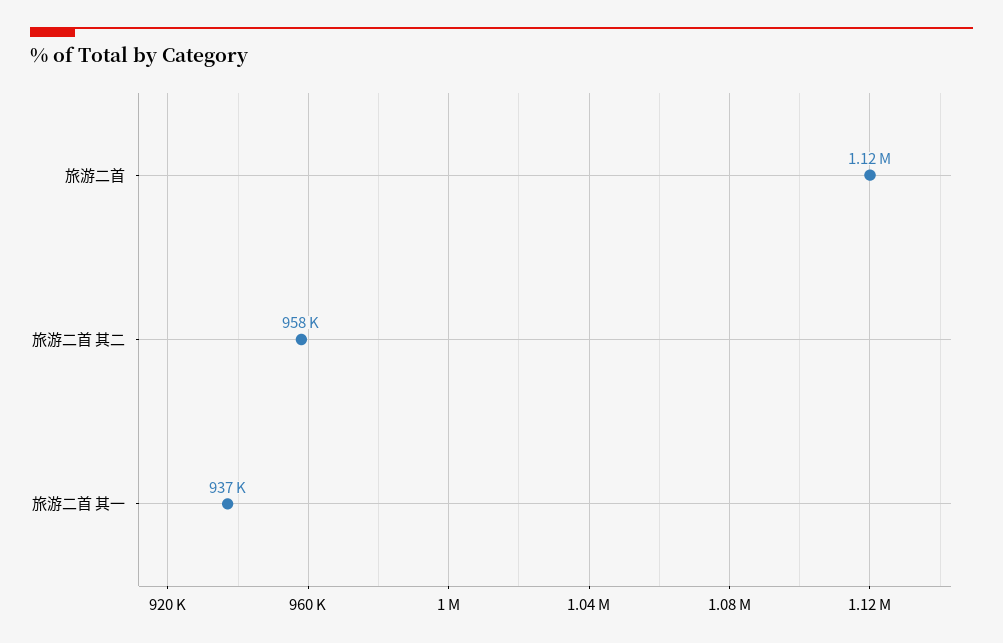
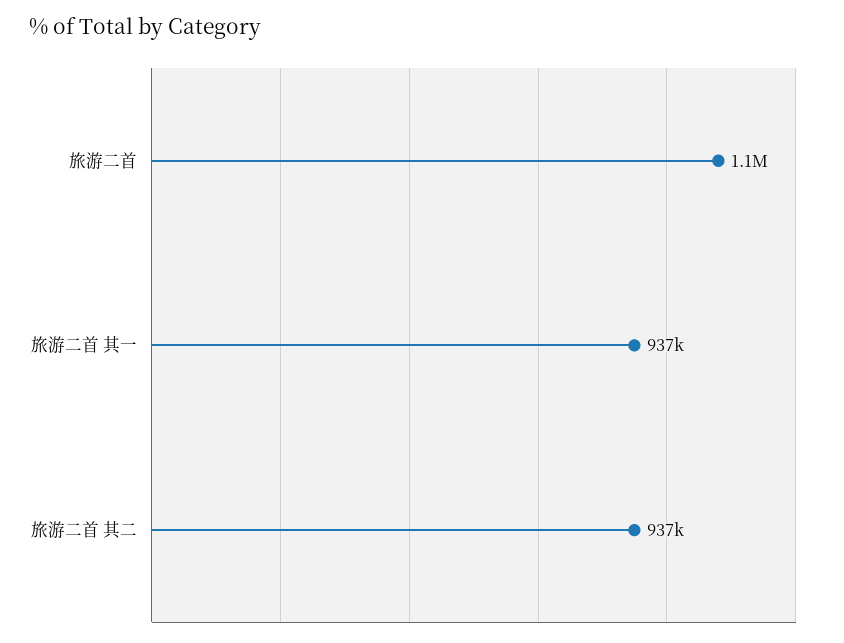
旅游二首 其二: 958000 -> 937000

